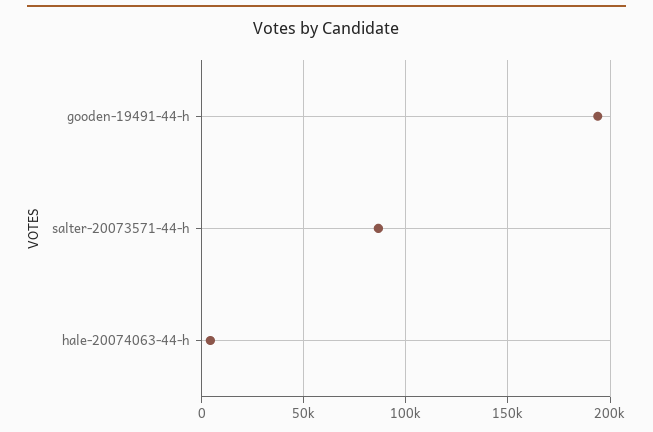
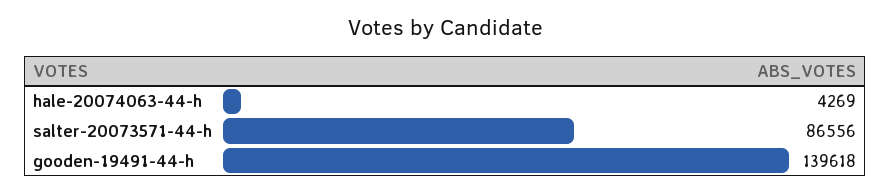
gooden-19491-44-h: 195000 -> 139618

